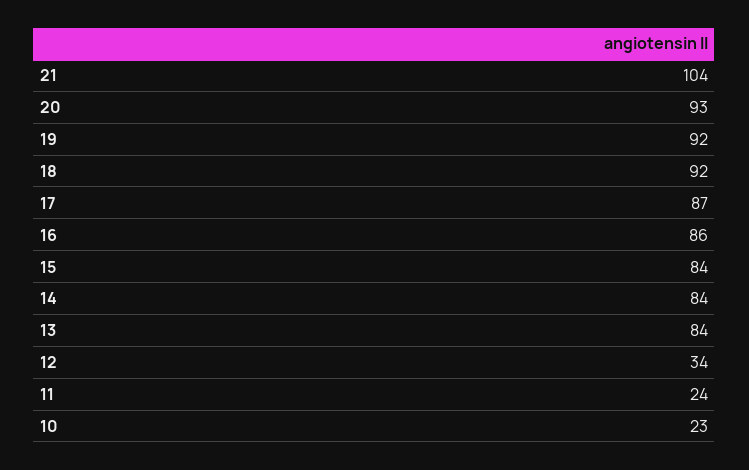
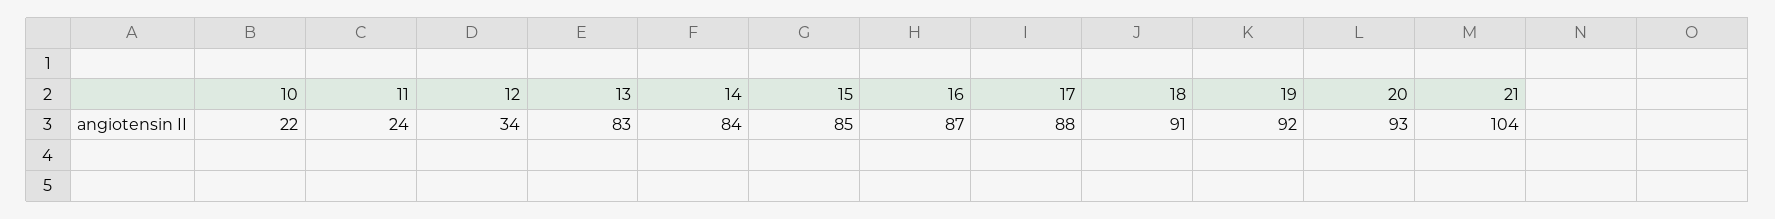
18: 92 -> 91
17: 87 -> 88
16: 86 -> 87
15: 84 -> 85
13: 84 -> 83
10: 23 -> 22

